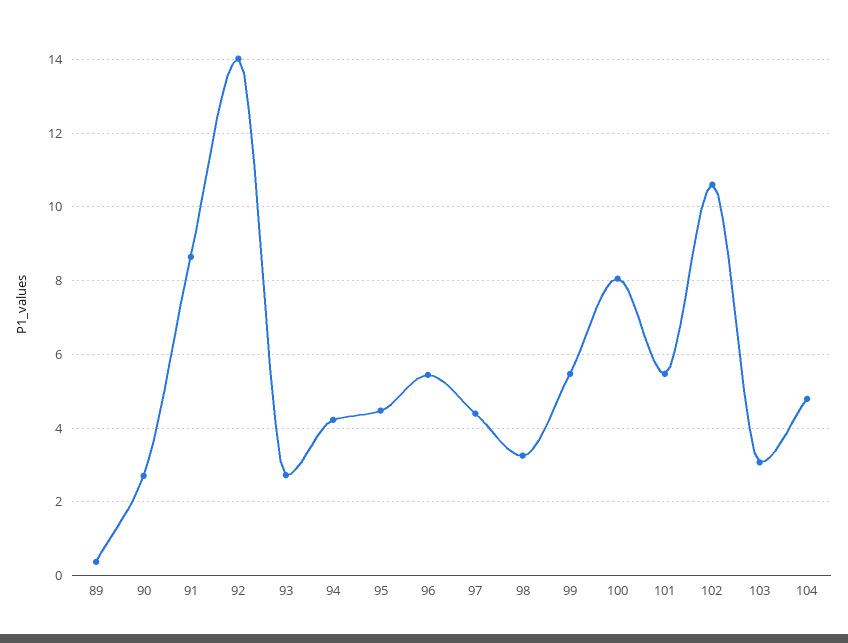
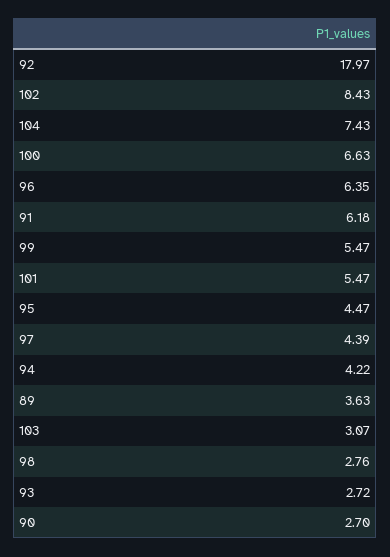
89: 0.4 -> 3.63
91: 8.6 -> 6.18
92: 14 -> 17.97
96: 5.4 -> 6.35
98: 3.2 -> 2.76
100: 8 -> 6.63
102: 10.6 -> 8.43
104: 4.8 -> 7.43

